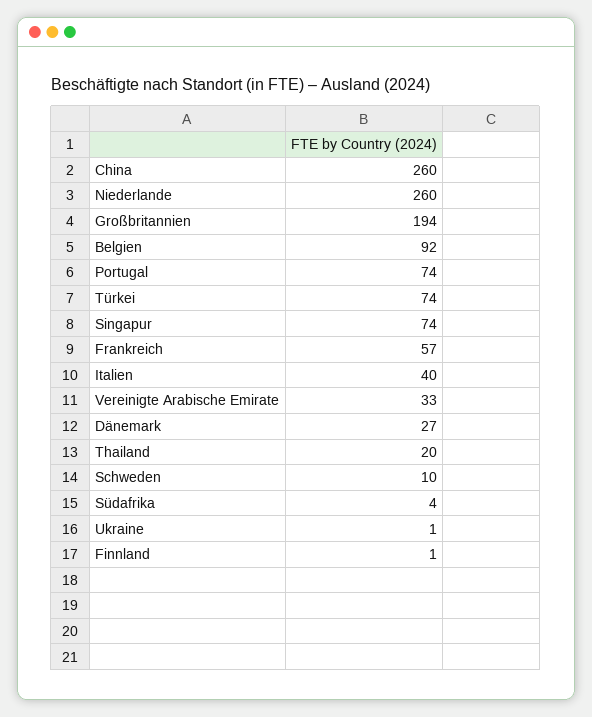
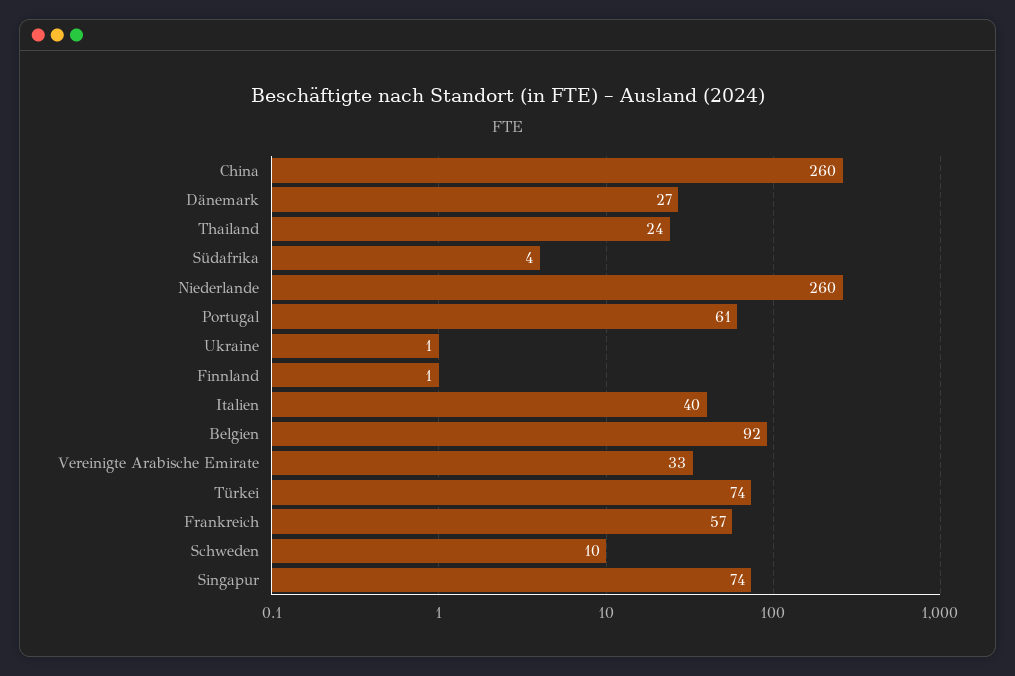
Großbritannien: 194 -> none
Portugal: 74 -> 61
Thailand: 20 -> 24

